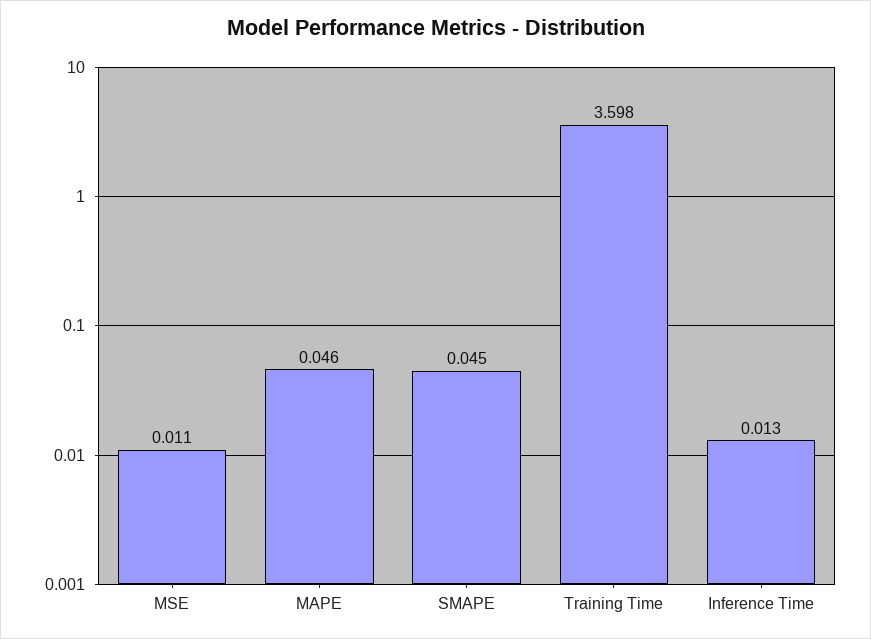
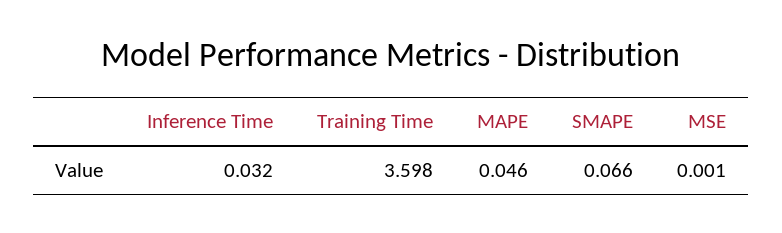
MSE: 0.011 -> 0.001
SMAPE: 0.045 -> 0.066
Inference Time: 0.013 -> 0.032

